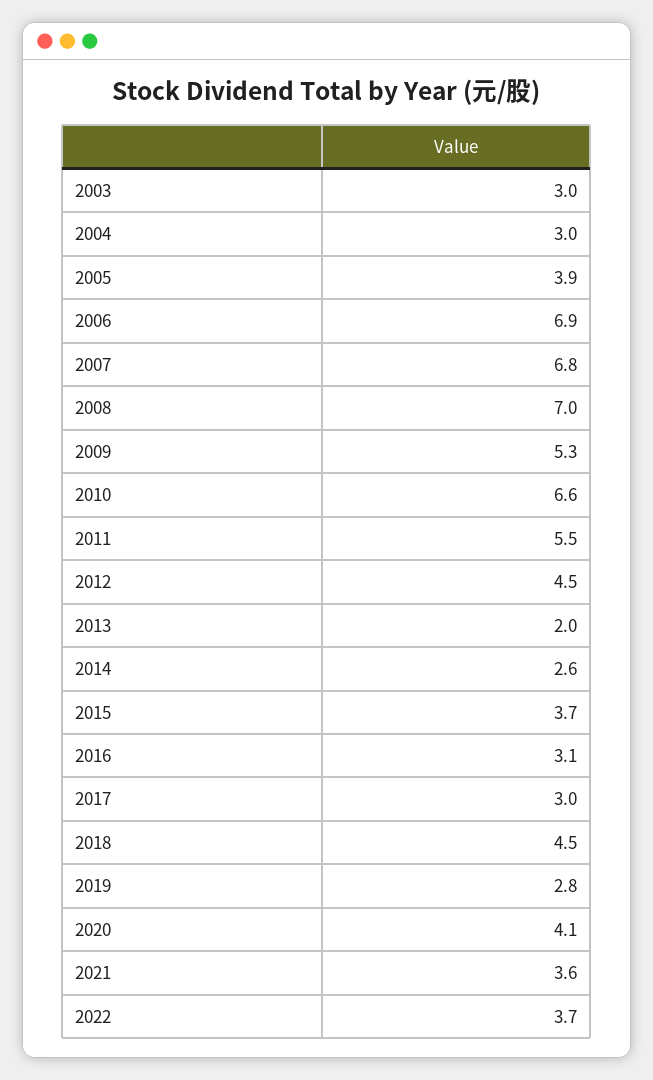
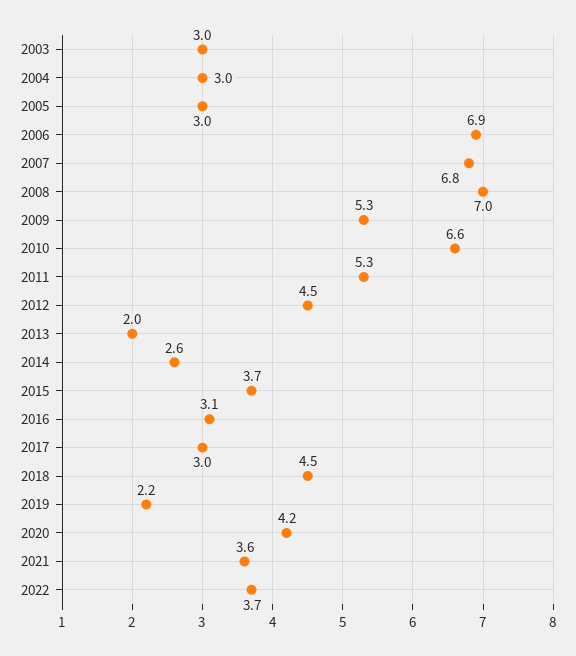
2005: 3.9 -> 3
2011: 5.5 -> 5.3
2019: 2.8 -> 2.2
2020: 4.1 -> 4.2

